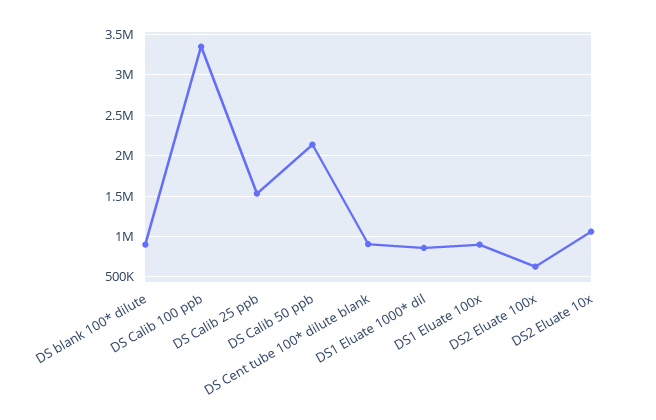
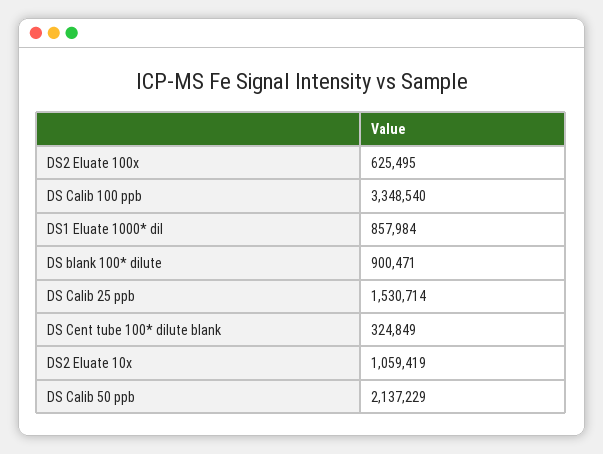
DS Cent tube 100* dilute blank: 900000 -> 324849
DS1 Eluate 100x: 900000 -> none

